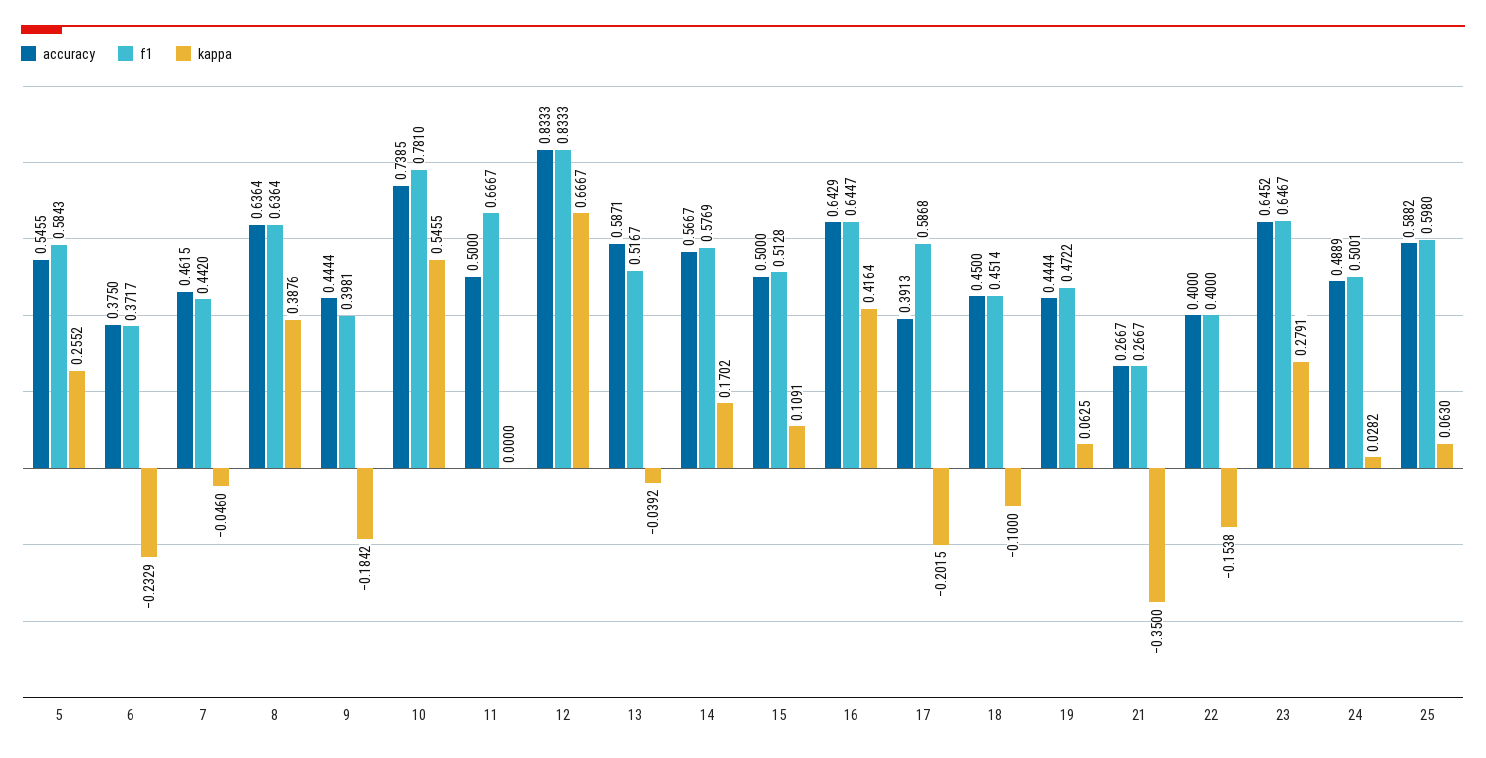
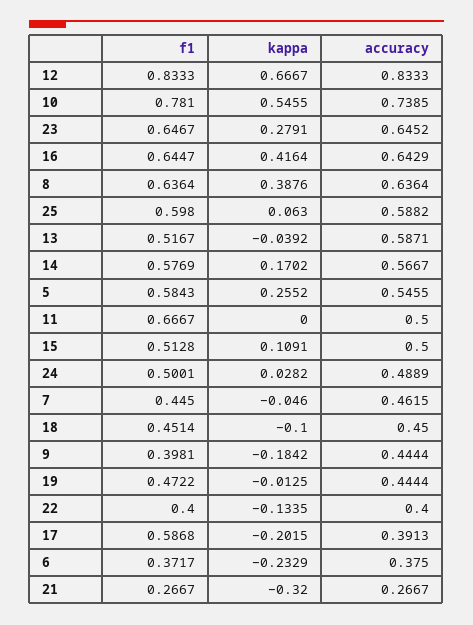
f1, 7: 0.442 -> 0.445
kappa, 19: 0.0625 -> -0.0125
kappa, 21: -0.35 -> -0.32
kappa, 22: -0.1538 -> -0.1335

